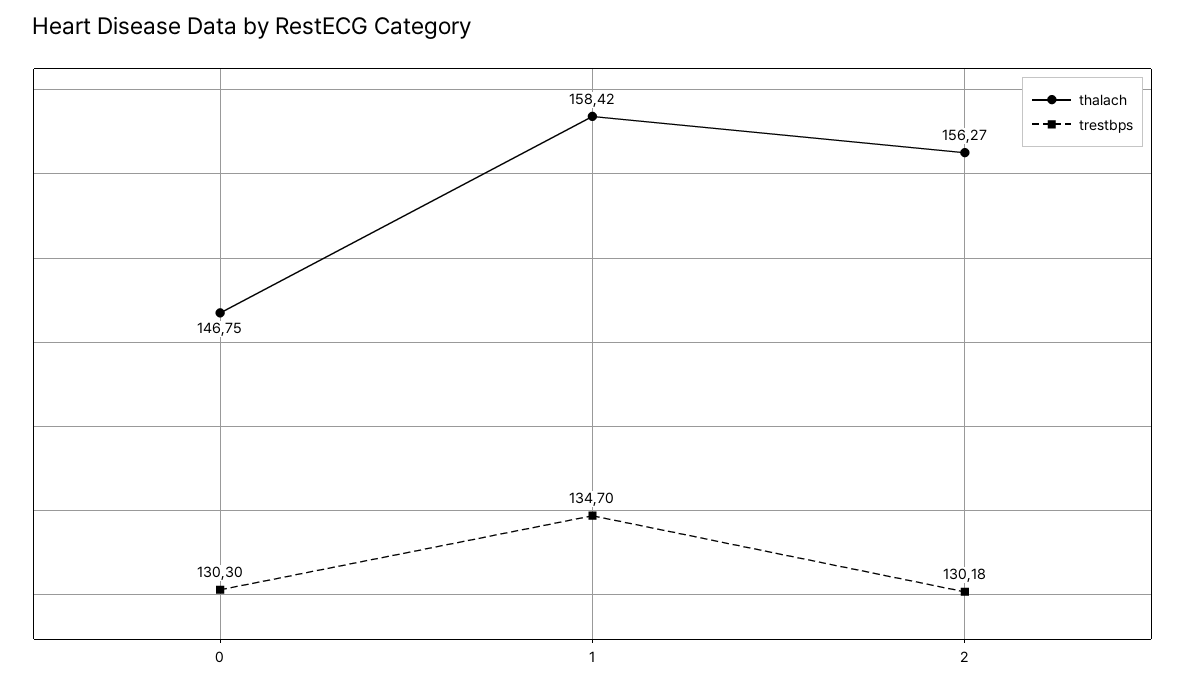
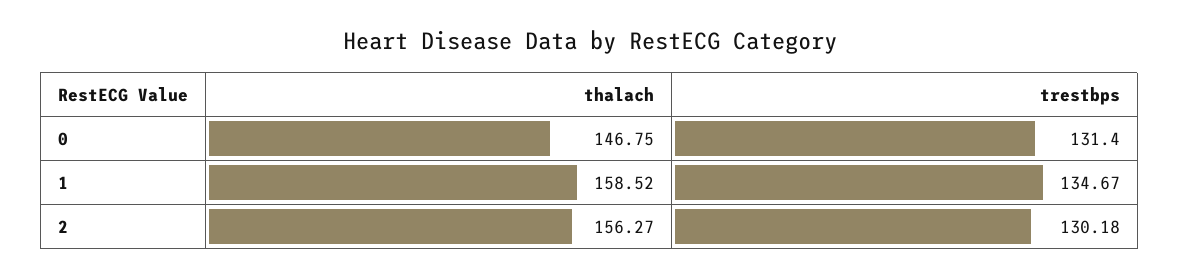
trestbps, 0: 130.3 -> 131.4
thalach, 1: 158.42 -> 158.52
trestbps, 1: 134.7 -> 134.67

